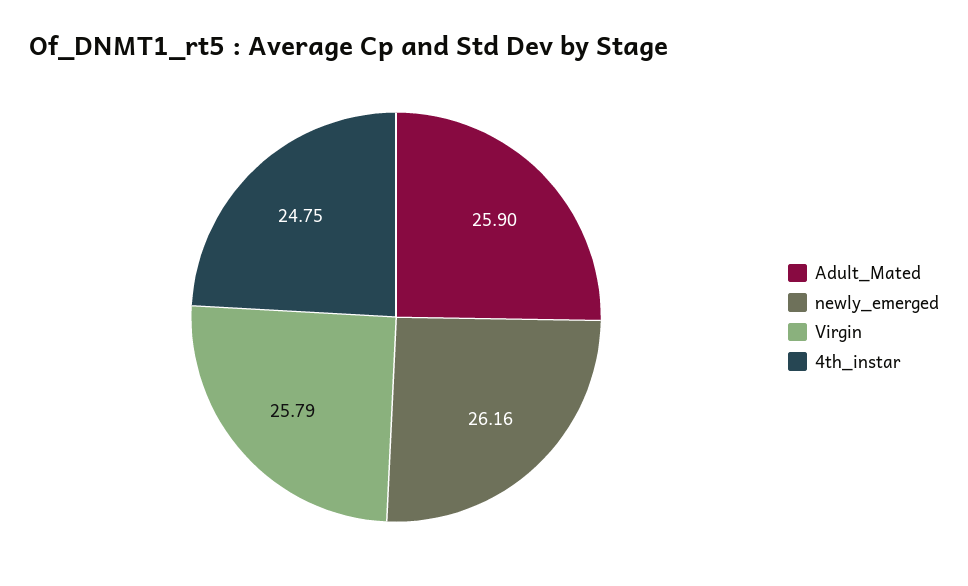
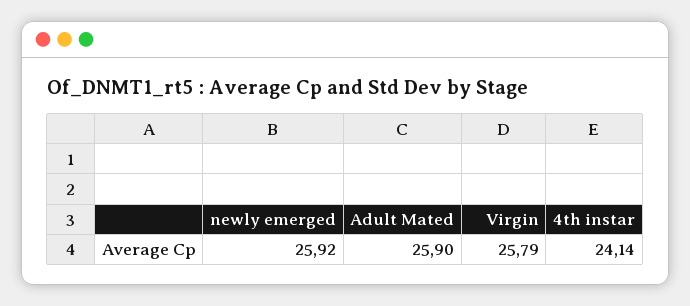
newly_emerged: 26.16 -> 25.92
4th_instar: 24.75 -> 24.14

